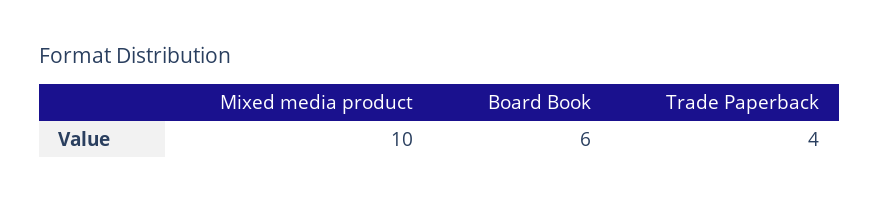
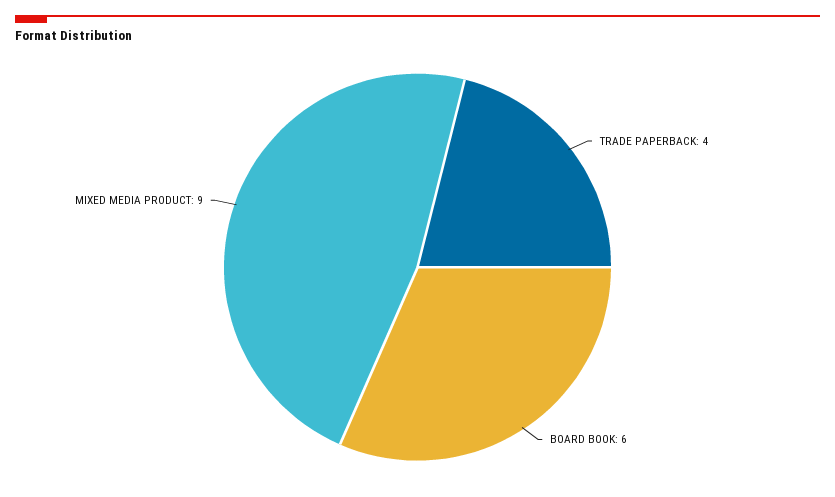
Mixed media product: 10 -> 9

